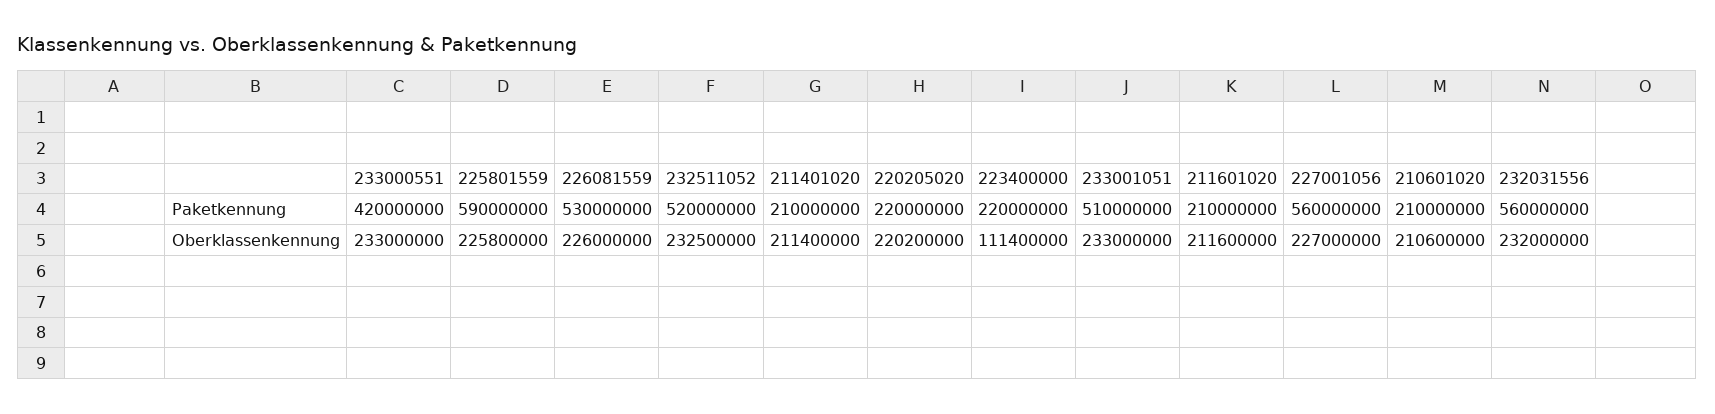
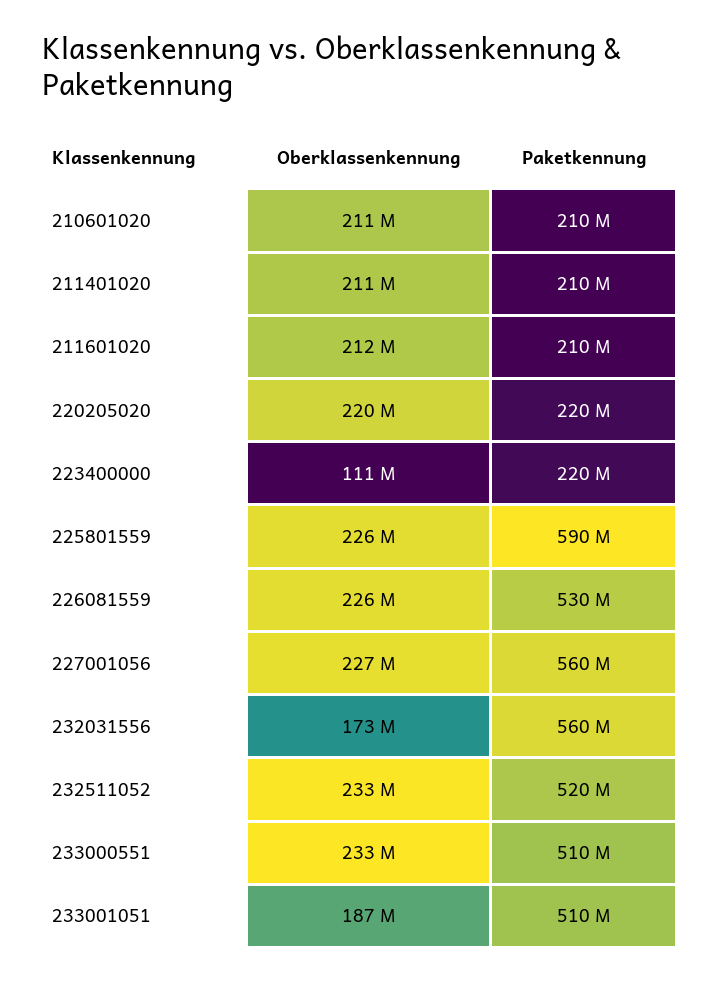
233000551, Paketkennung: 420000000 -> 510000000
233001051, Oberklassenkennung: 233000000 -> 187000000
232031556, Oberklassenkennung: 232000000 -> 173000000

